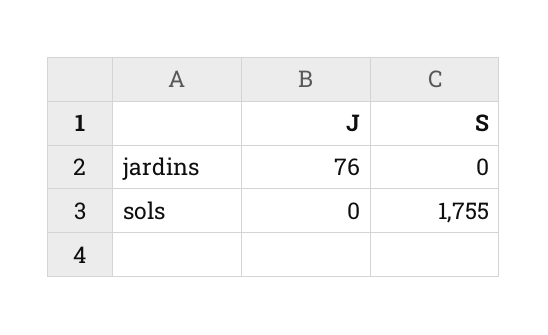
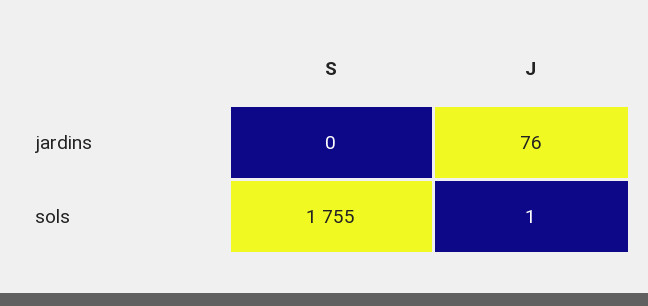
J, sols: 0 -> 1

